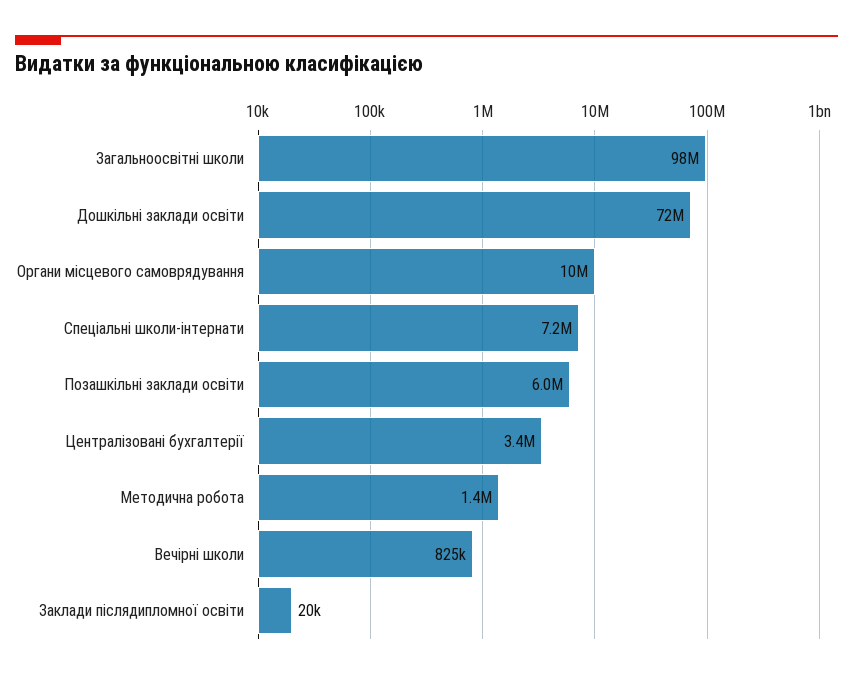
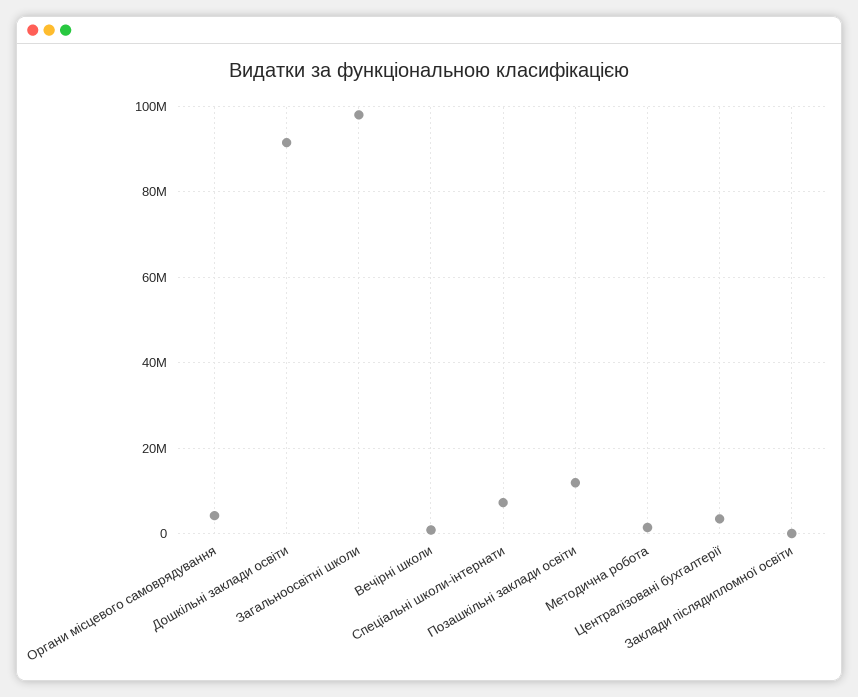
Дошкільні заклади освіти: 72000000 -> 92000000
Органи місцевого самоврядування: 10000000 -> 4000000
Позашкільні заклади освіти: 6000000 -> 12000000

